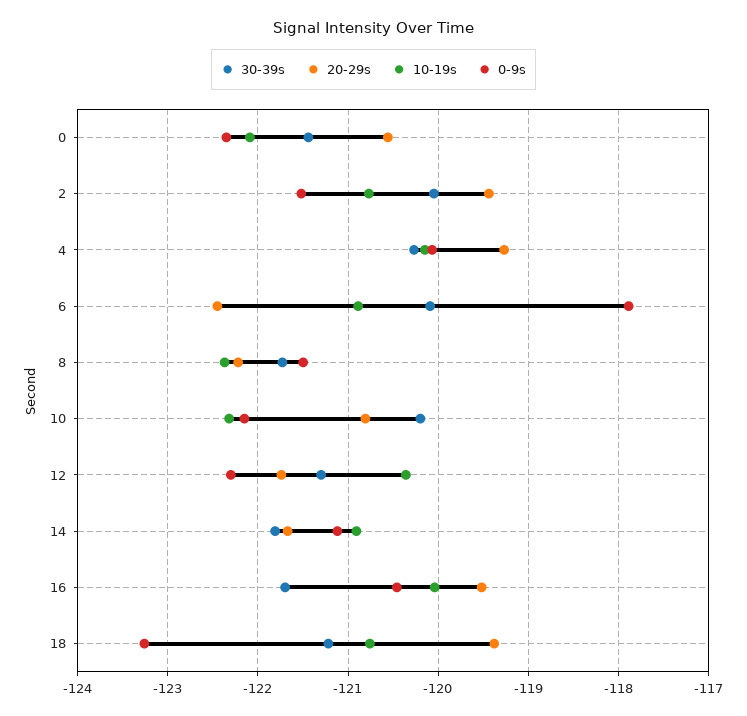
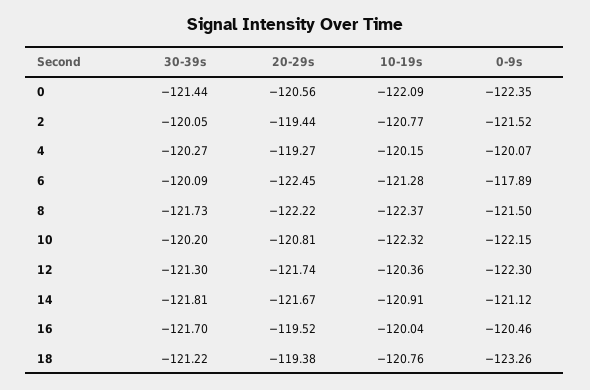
10-19s, 6: -120.9 -> -121.28

